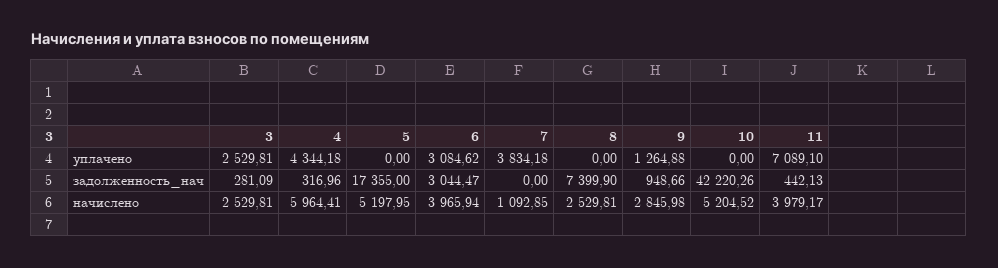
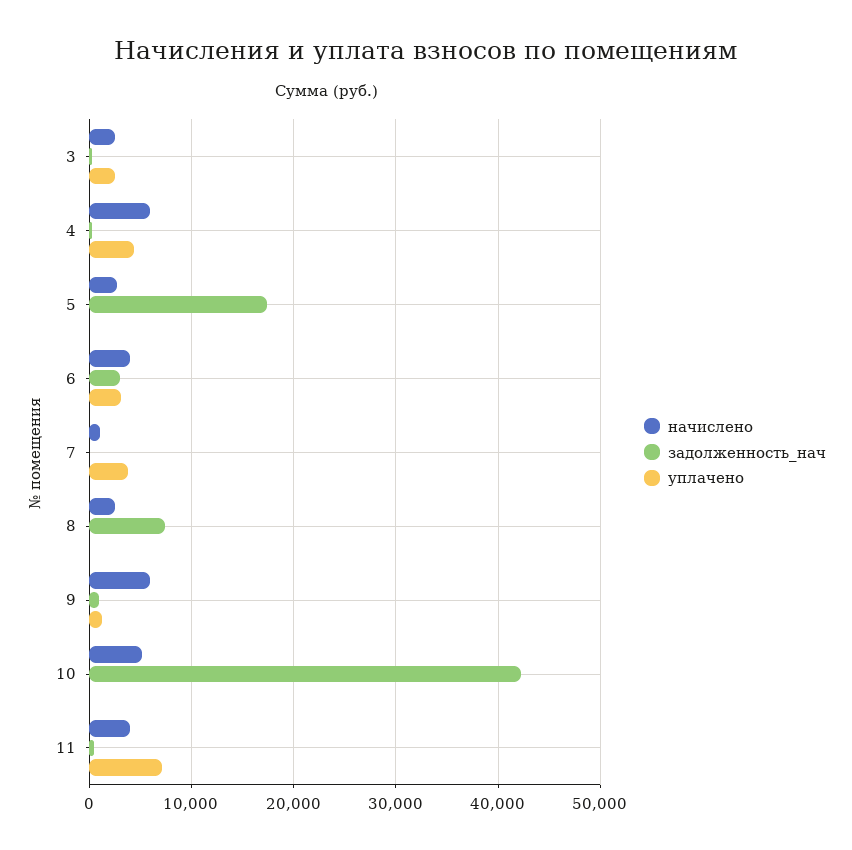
начислено, 5: 5197.95 -> 3000
начислено, 9: 2845.98 -> 6000

